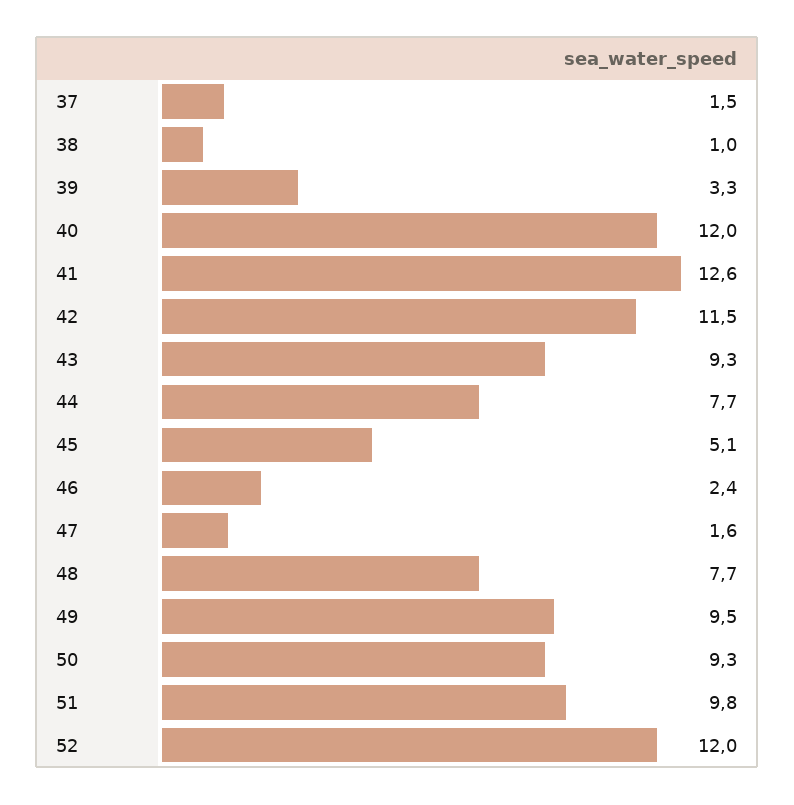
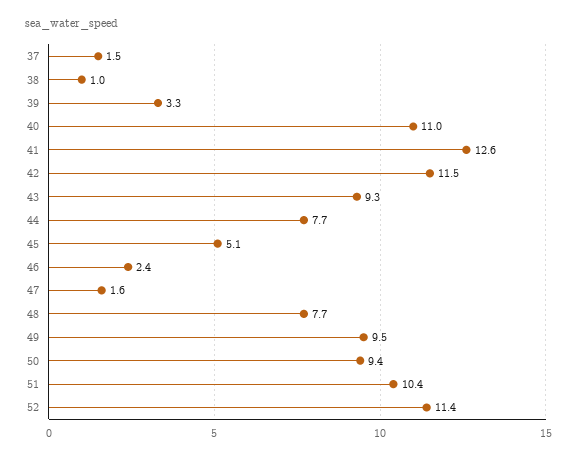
40: 12 -> 11
50: 9.3 -> 9.4
51: 9.8 -> 10.4
52: 12 -> 11.4

